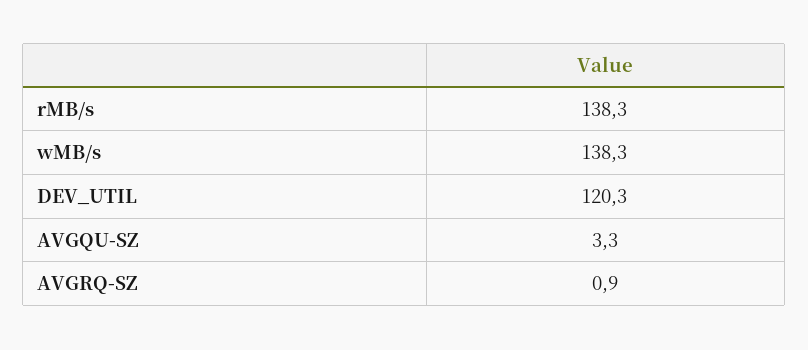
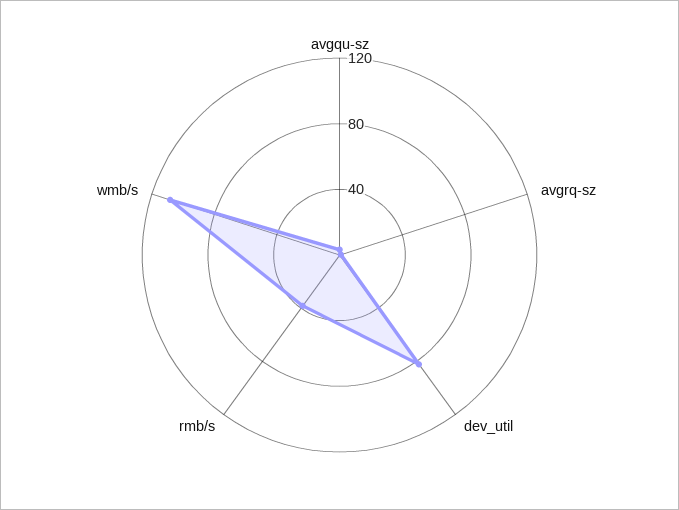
rMB/s: 138.3 -> 40
wMB/s: 138.3 -> 110
DEV_UTIL: 120.3 -> 80

